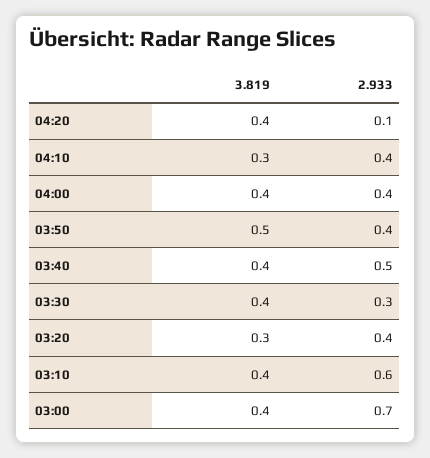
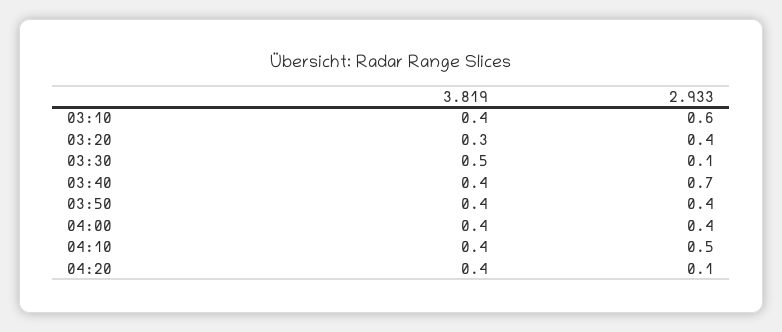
3.819, 04:10: 0.3 -> 0.4
2.933, 04:10: 0.4 -> 0.5
3.819, 03:50: 0.5 -> 0.4
2.933, 03:40: 0.5 -> 0.7
3.819, 03:30: 0.4 -> 0.5
2.933, 03:30: 0.3 -> 0.1
3.819, 03:00: 0.4 -> none
2.933, 03:00: 0.7 -> none

